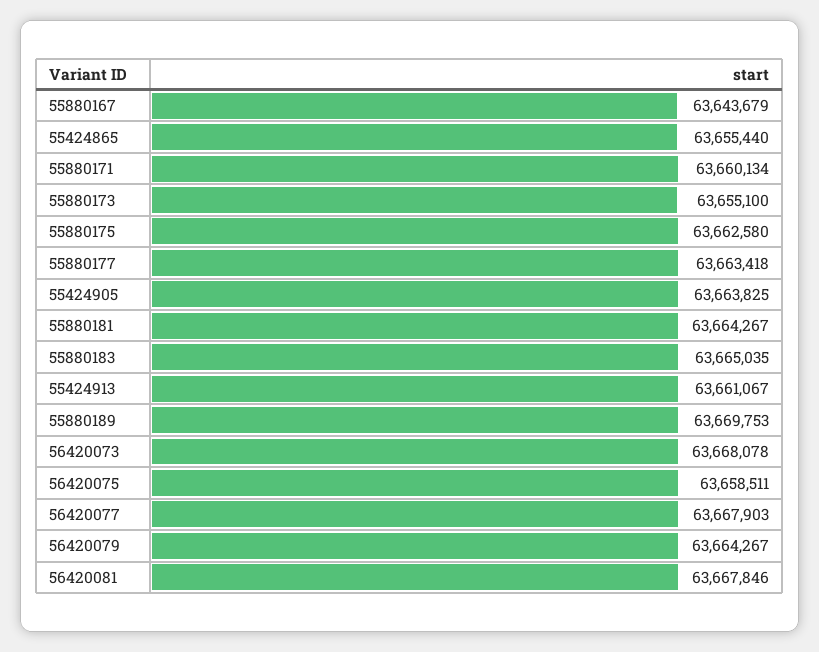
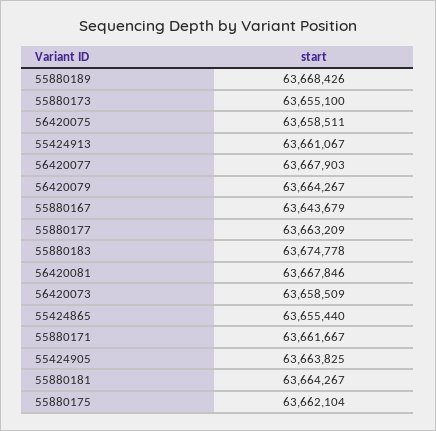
55880171: 63660134 -> 63661667
55880175: 63662580 -> 63662104
55880177: 63663418 -> 63663209
55880183: 63665035 -> 63674778
55880189: 63669753 -> 63668426
56420073: 63668078 -> 63658509

